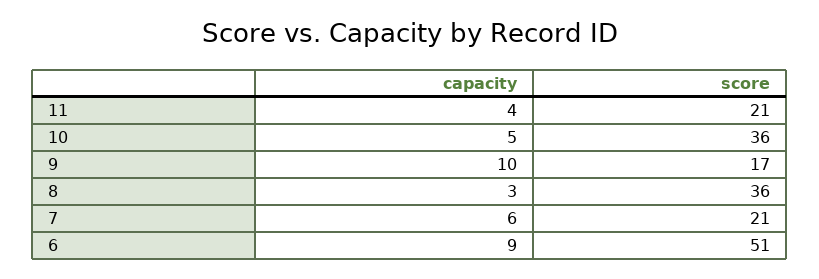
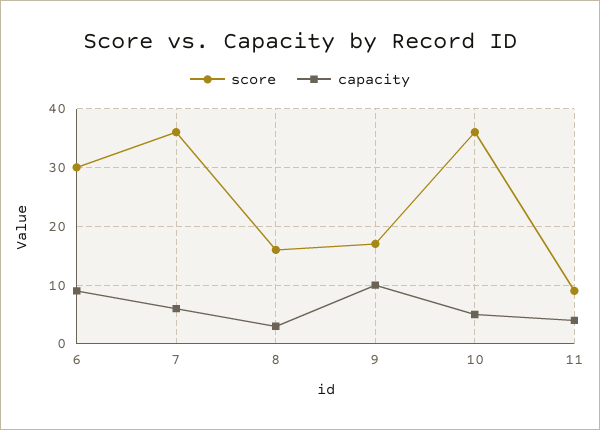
score, 11: 21 -> 10
score, 8: 36 -> 15
score, 7: 21 -> 35
score, 6: 51 -> 30

